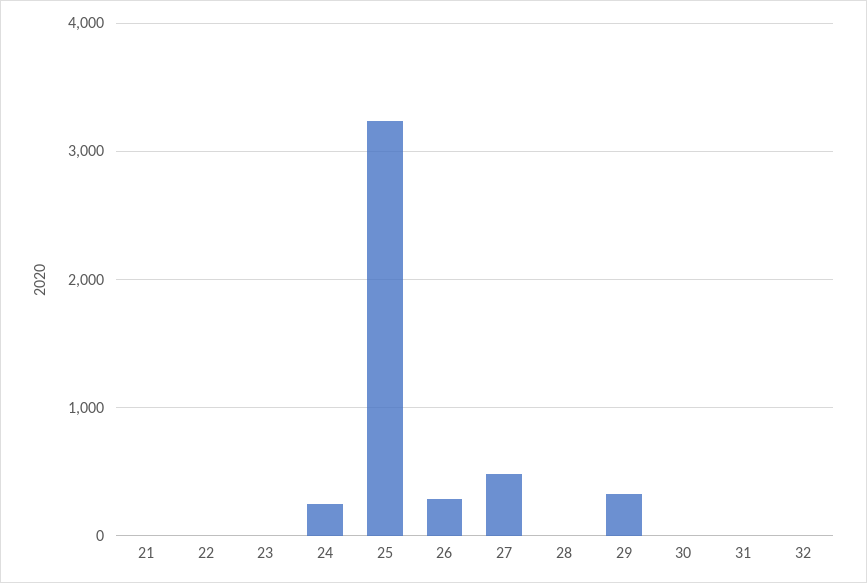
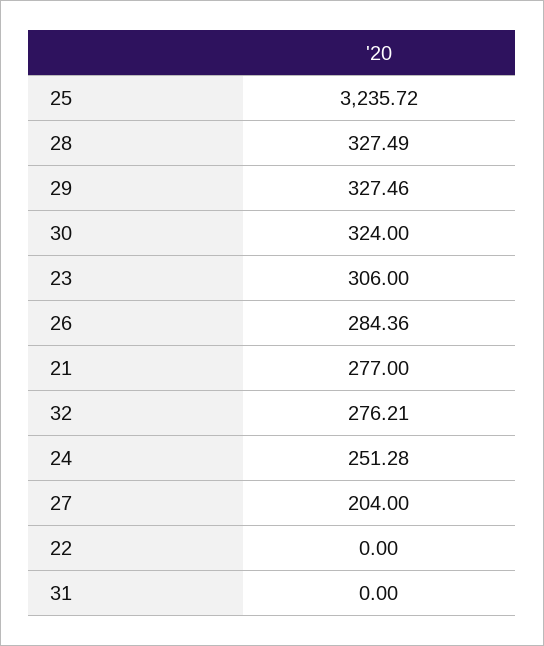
21: 0 -> 277
23: 0 -> 306
27: 500 -> 204
28: 0 -> 327.49
30: 0 -> 324
32: 0 -> 276.21

